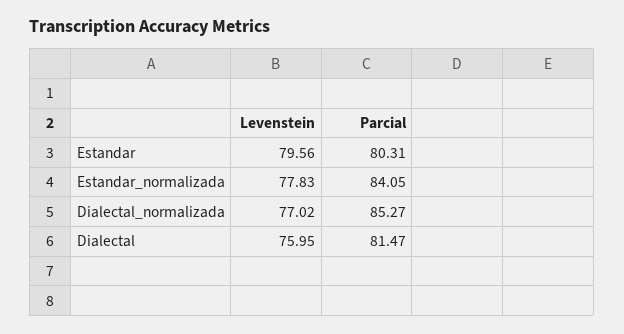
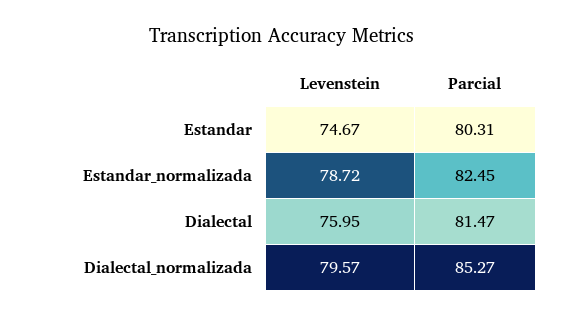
Levenstein, Estandar: 79.56 -> 74.67
Levenstein, Estandar_normalizada: 77.83 -> 78.72
Parcial, Estandar_normalizada: 84.05 -> 82.45
Levenstein, Dialectal_normalizada: 77.02 -> 79.57

